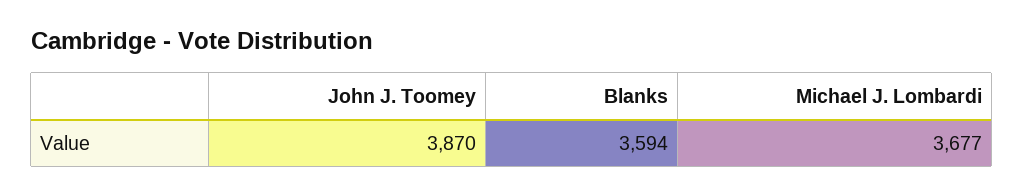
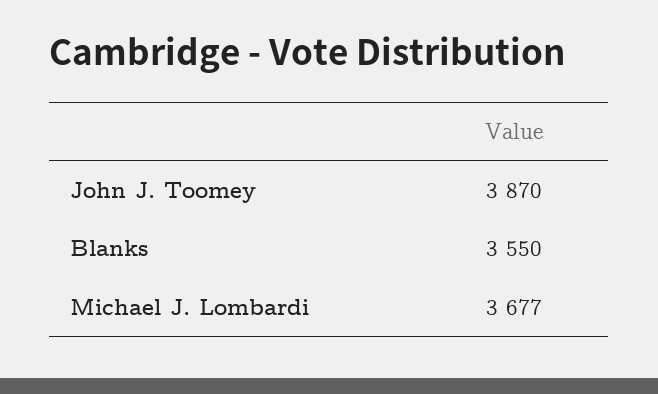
Blanks: 3594 -> 3550

